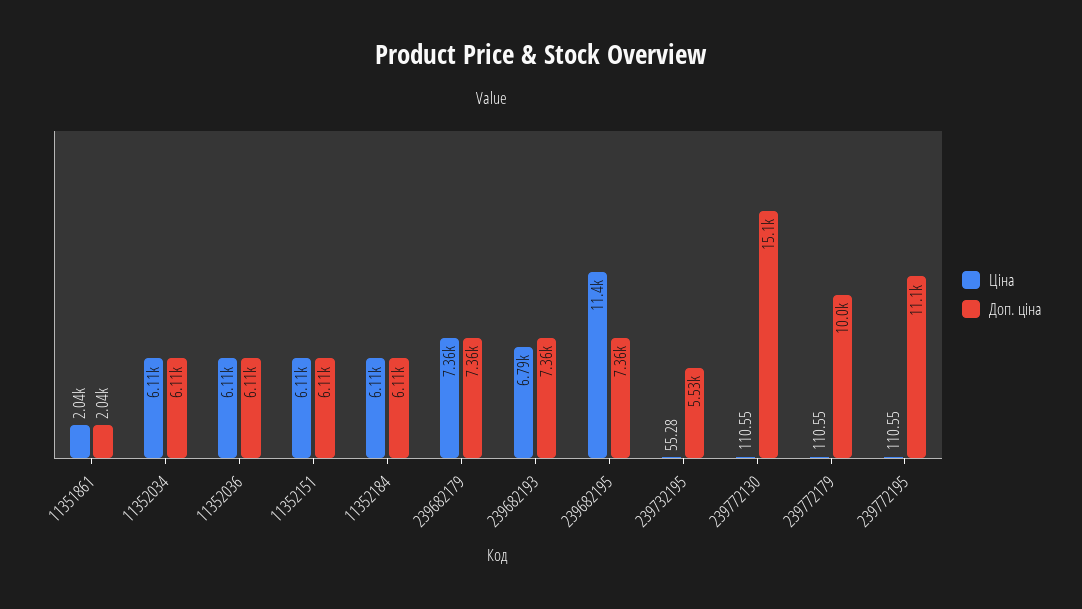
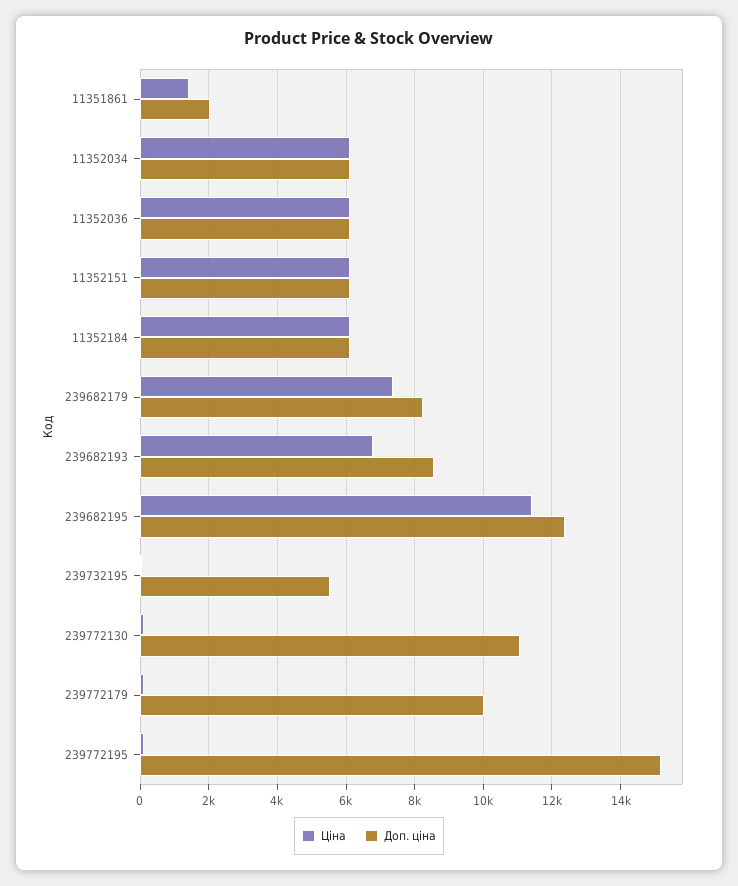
Ціна, 11351861: 2040 -> 1400
Доп. ціна, 239682179: 7360 -> 8200
Доп. ціна, 239682193: 7360 -> 8600
Доп. ціна, 239682195: 7360 -> 12400
Доп. ціна, 239772130: 15100 -> 11000
Доп. ціна, 239772195: 11100 -> 15200

